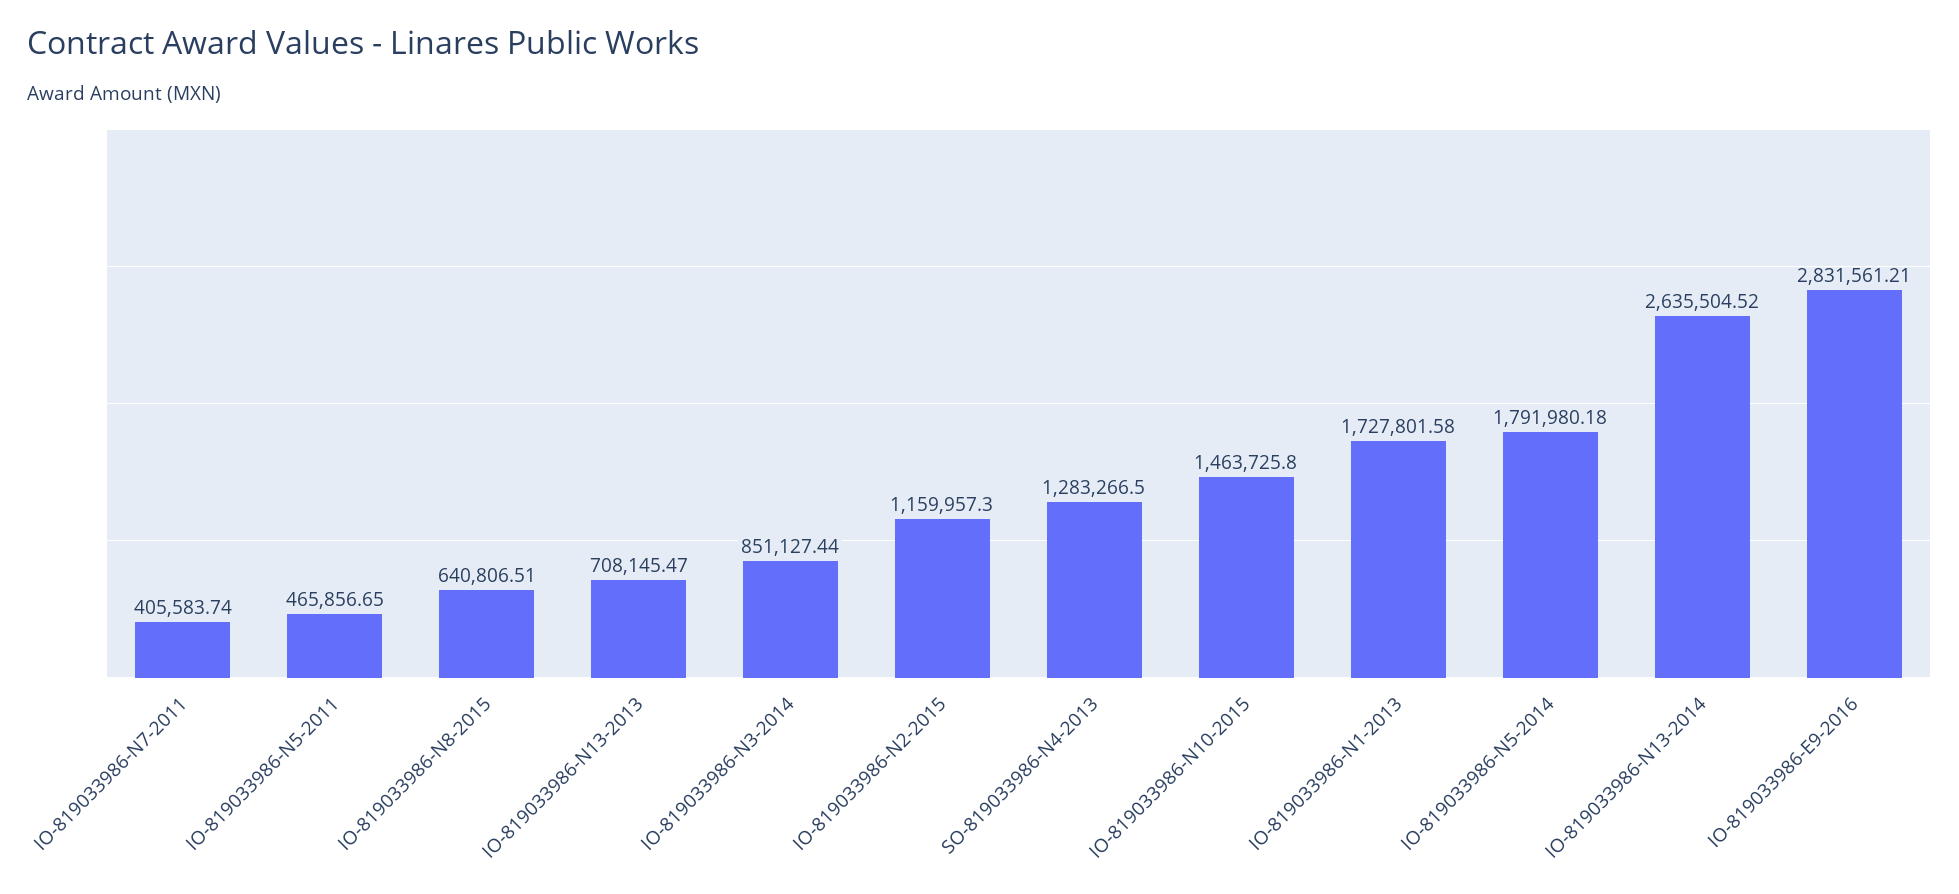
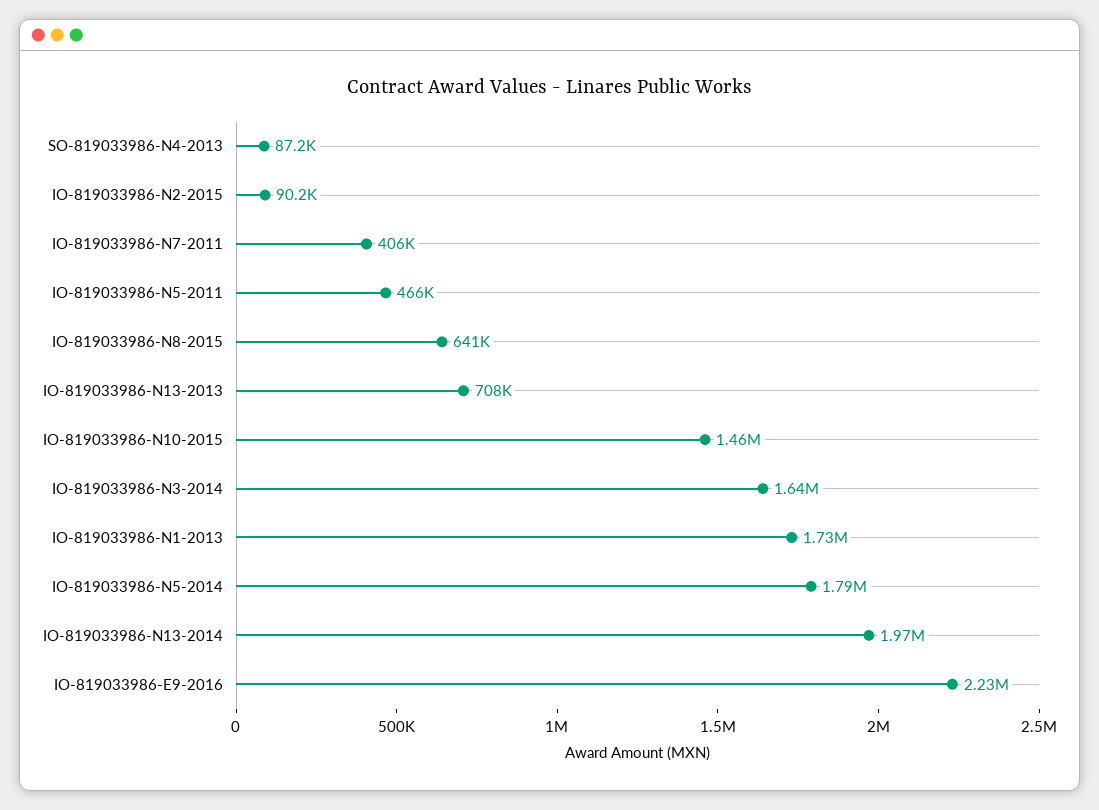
IO-819033986-N3-2014: 851127.44 -> 1640000
IO-819033986-N2-2015: 1159957.3 -> 90200
SO-819033986-N4-2013: 1283266.5 -> 87200
IO-819033986-N13-2014: 2635504.52 -> 1970000
IO-819033986-E9-2016: 2831561.21 -> 2230000

